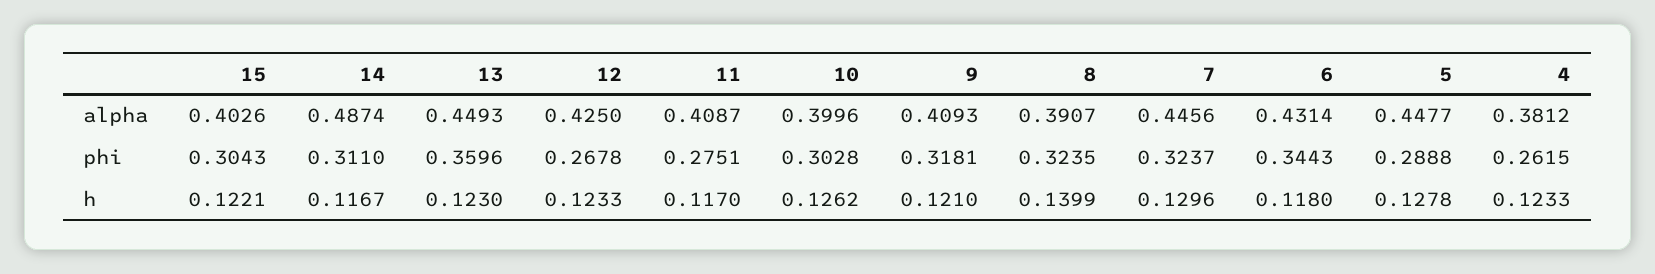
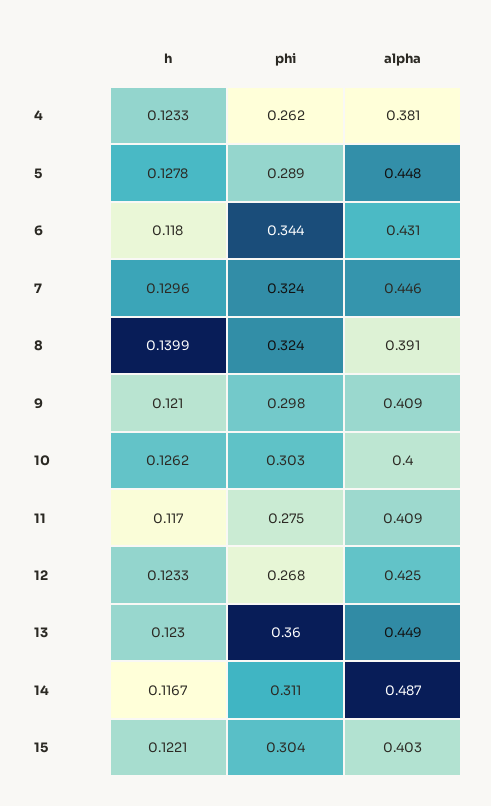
9, phi: 0.3181 -> 0.298

